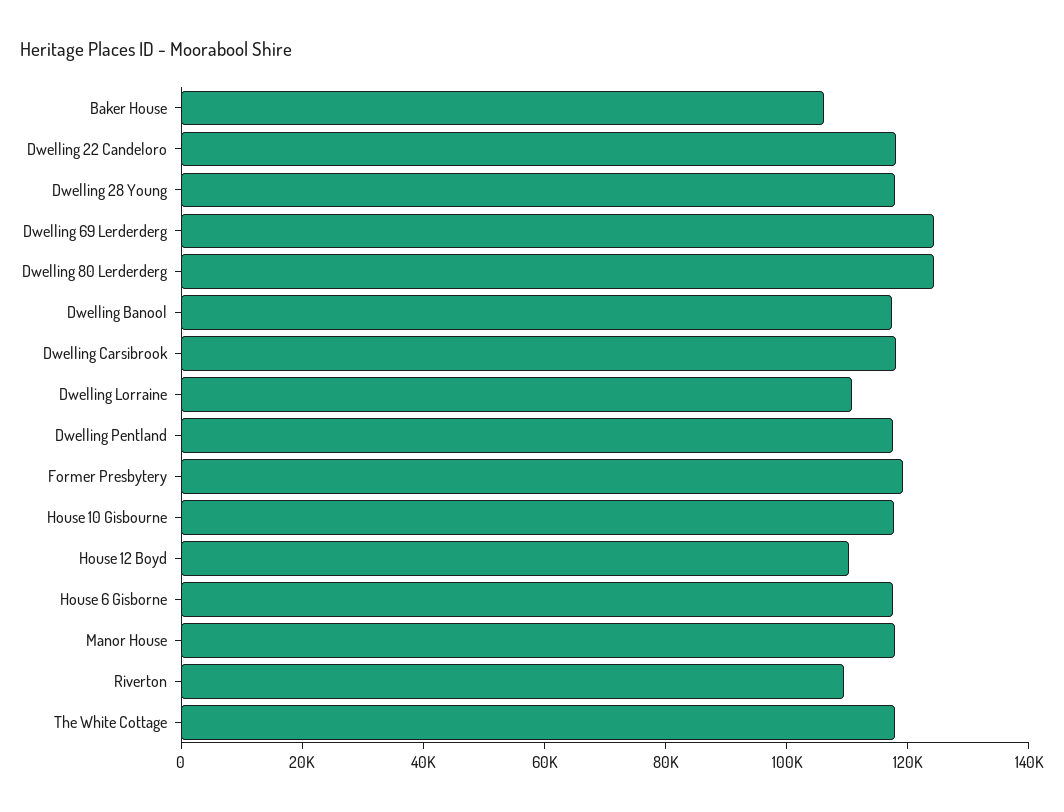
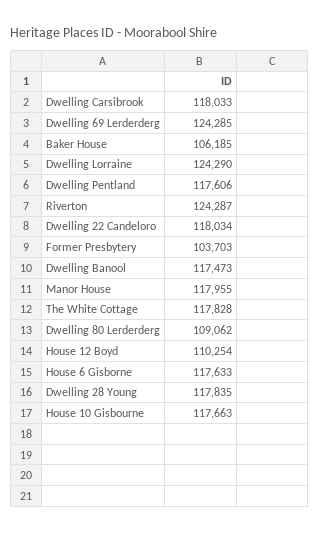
Dwelling 80 Lerderderg: 125000 -> 109062
Dwelling Lorraine: 110000 -> 124290
Former Presbytery: 120000 -> 103703
Riverton: 110000 -> 124287

